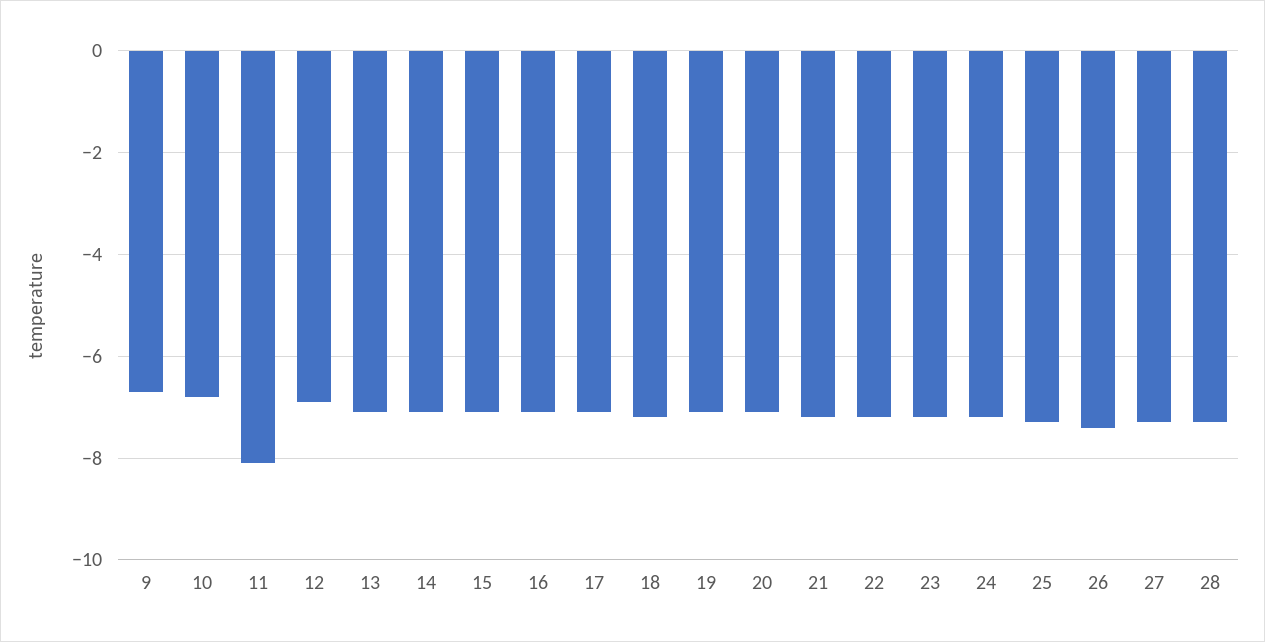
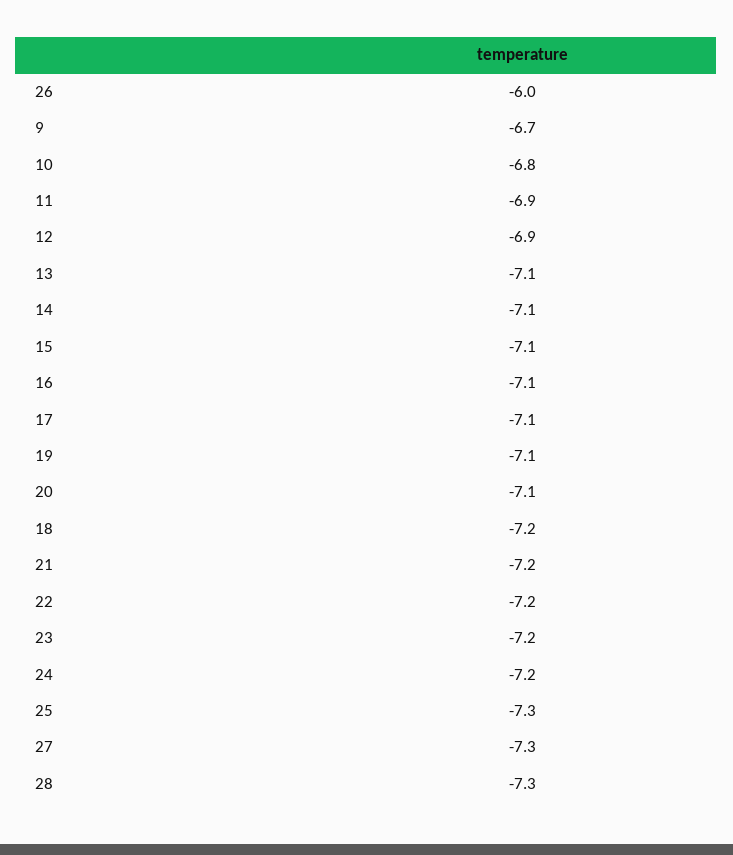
11: -8 -> -6.9
26: -7.5 -> -6

